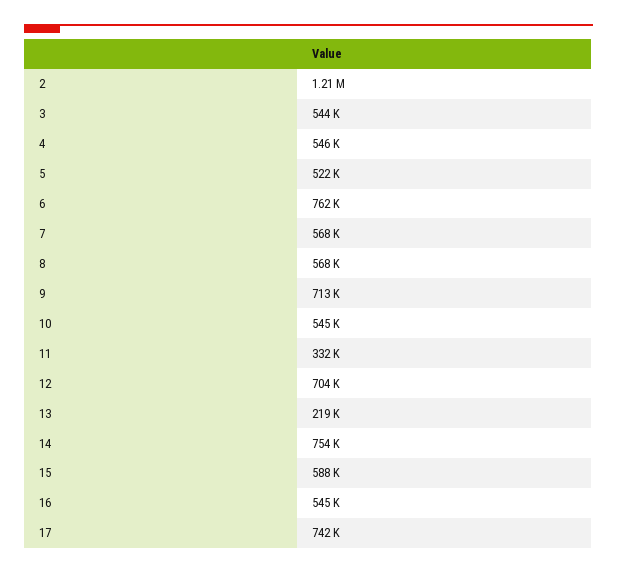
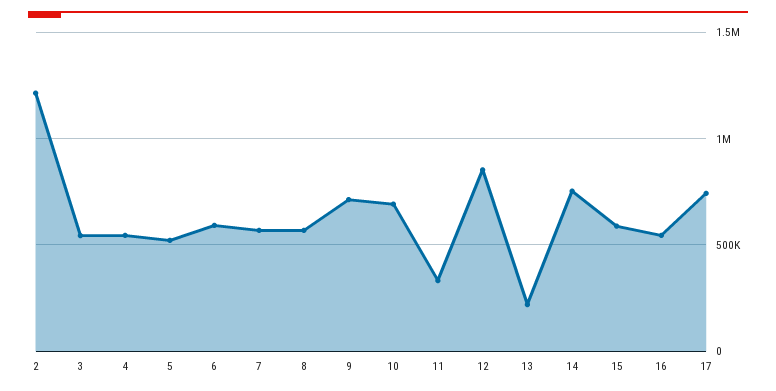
6: 762000 -> 600000
10: 545000 -> 700000
12: 704000 -> 850000

